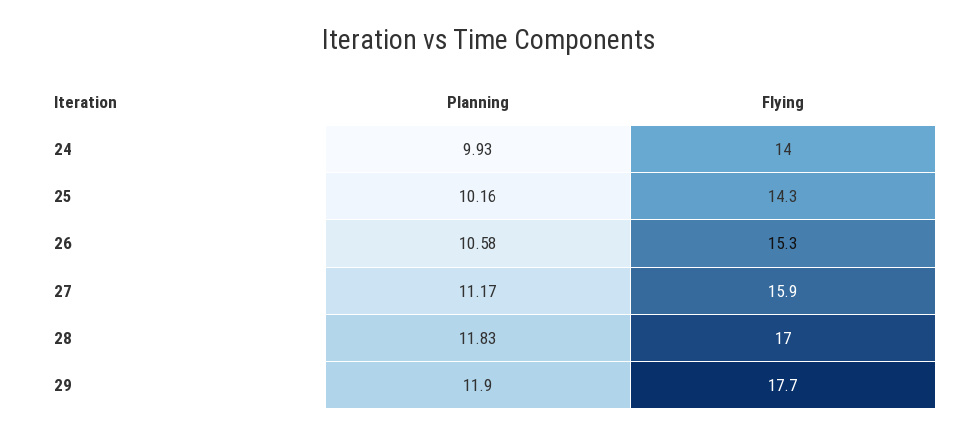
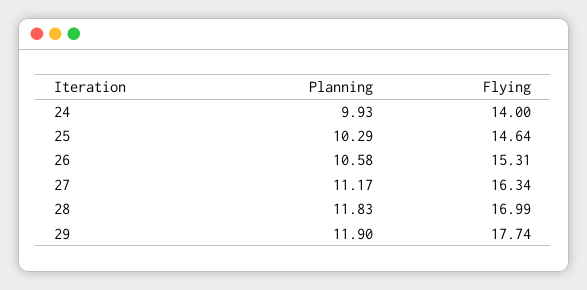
Planning, 25: 10.16 -> 10.29
Flying, 25: 14.3 -> 14.64
Flying, 27: 15.9 -> 16.34

